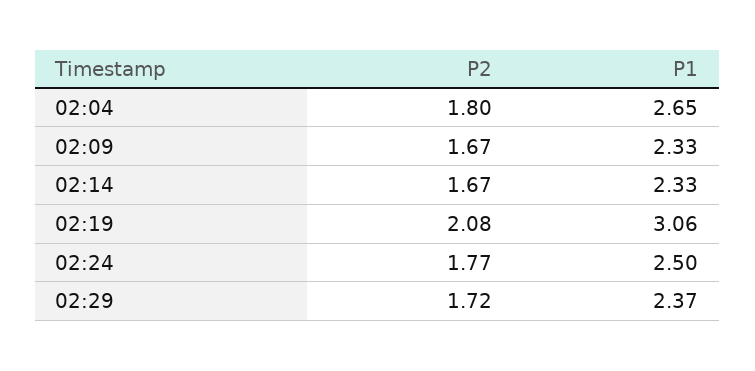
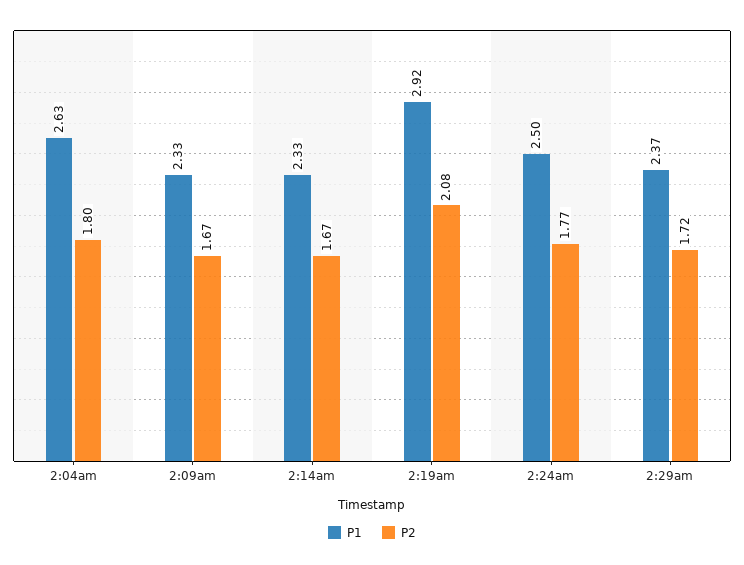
P1, 02:04: 2.65 -> 2.63
P1, 02:19: 3.06 -> 2.92

